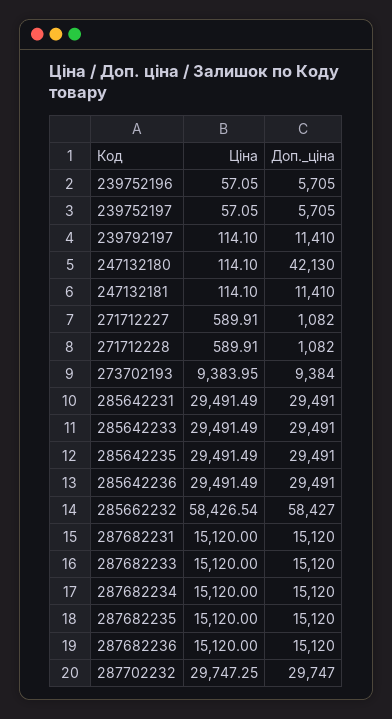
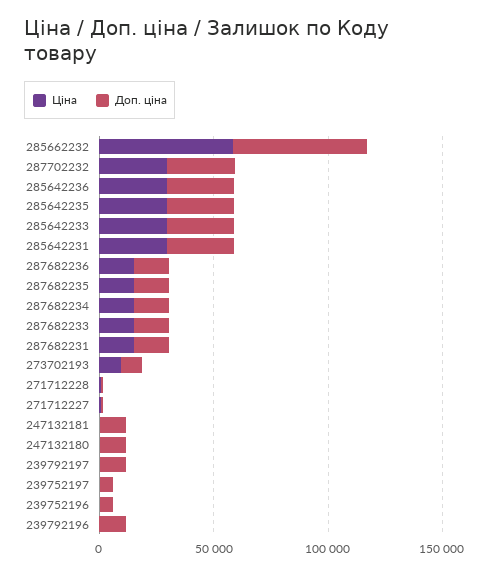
Доп._ціна, 247132180: 42130 -> 10000
Ціна, 239792196: none -> 0
Доп._ціна, 239792196: none -> 10000

